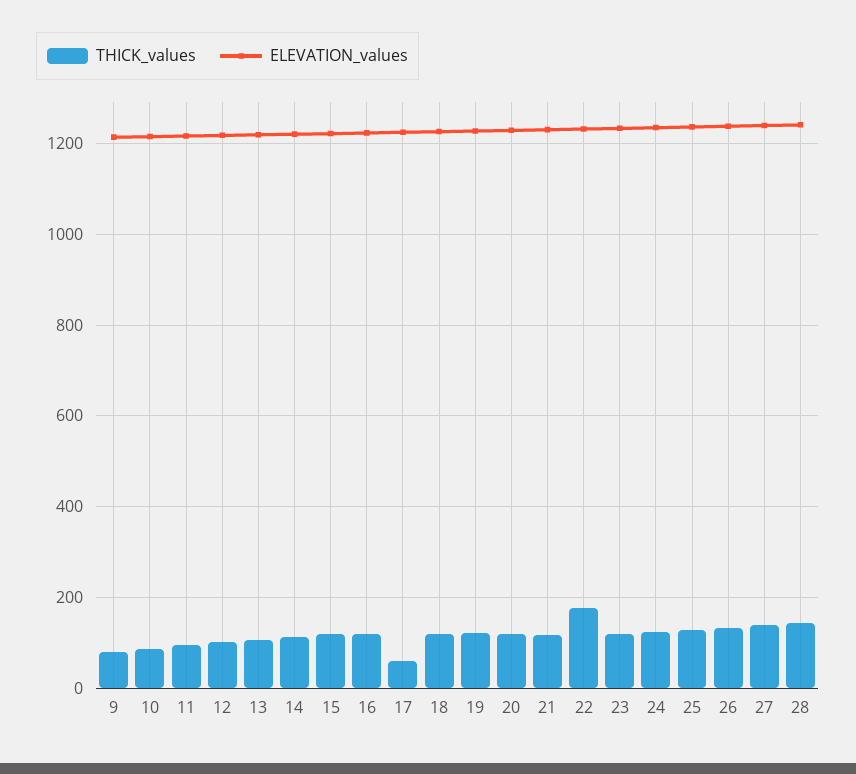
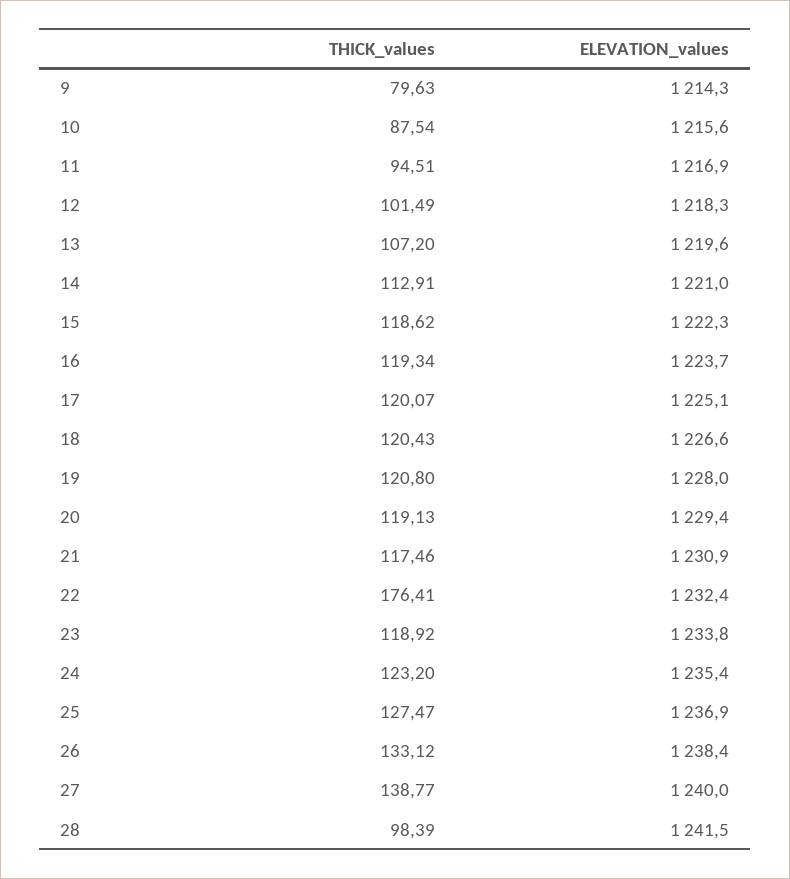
THICK_values, 17: 60 -> 120.07
THICK_values, 28: 140 -> 98.39

